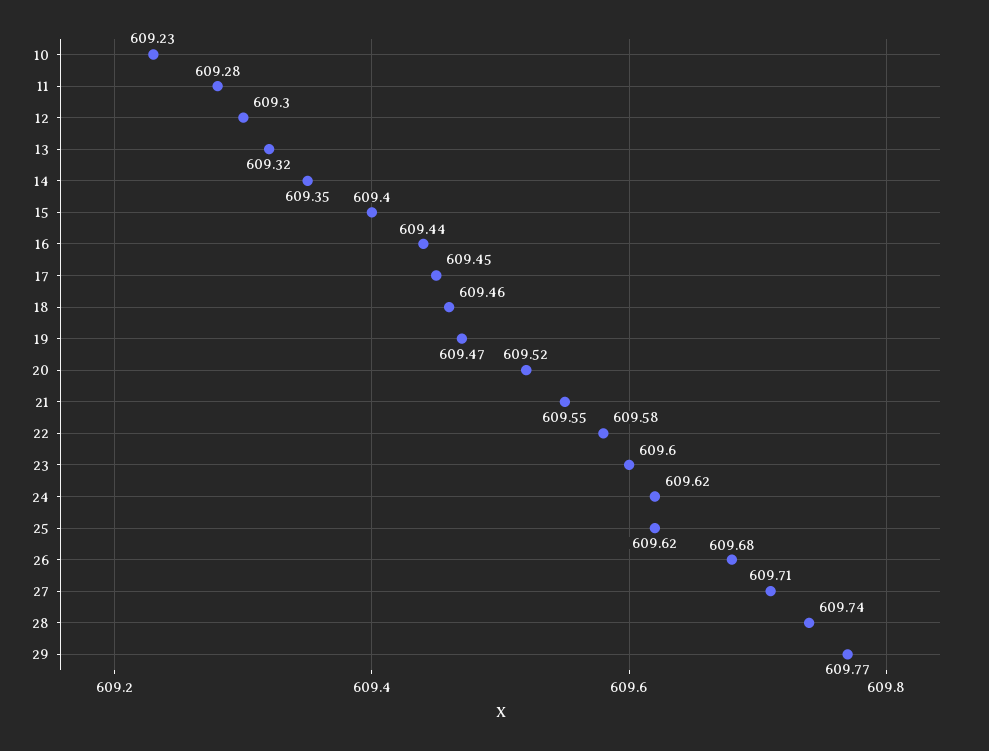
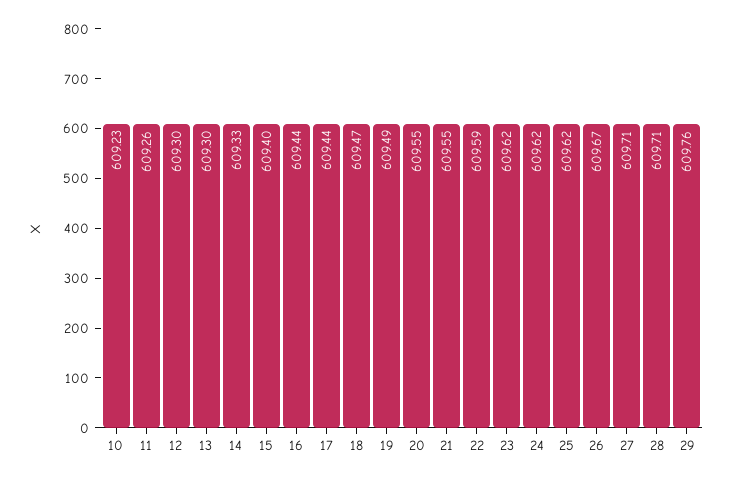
11: 609.28 -> 609.26
13: 609.32 -> 609.3
14: 609.35 -> 609.33
17: 609.45 -> 609.44
18: 609.46 -> 609.47
19: 609.47 -> 609.49
20: 609.52 -> 609.55
22: 609.58 -> 609.59
23: 609.6 -> 609.62
26: 609.68 -> 609.67
28: 609.74 -> 609.71
29: 609.77 -> 609.76

